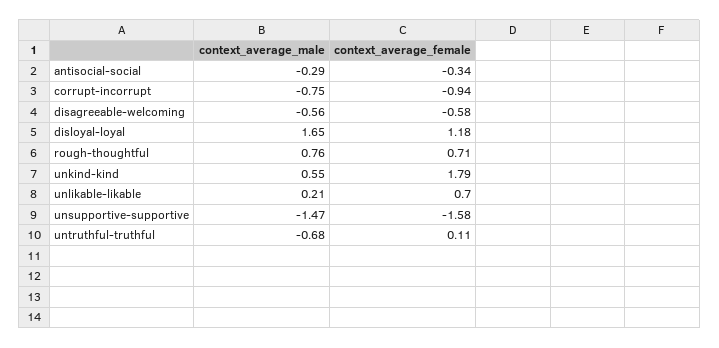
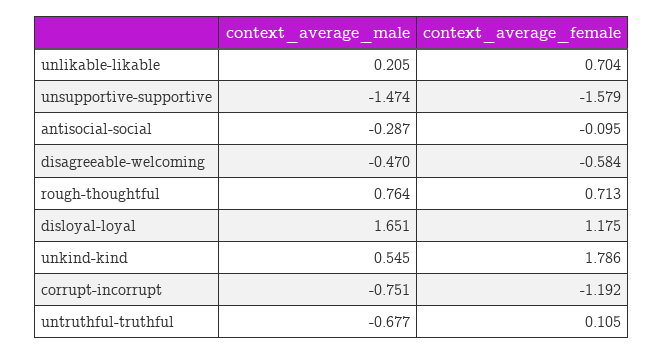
context_average_female, antisocial-social: -0.34 -> -0.095
context_average_female, corrupt-incorrupt: -0.94 -> -1.192
context_average_male, disagreeable-welcoming: -0.56 -> -0.47

